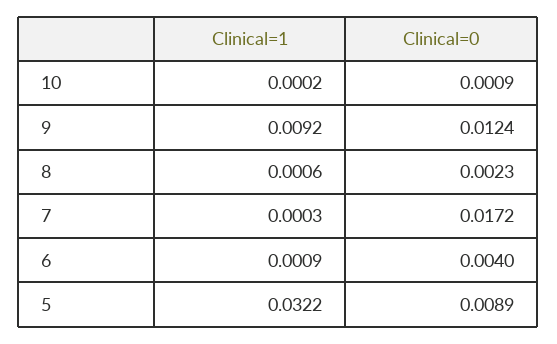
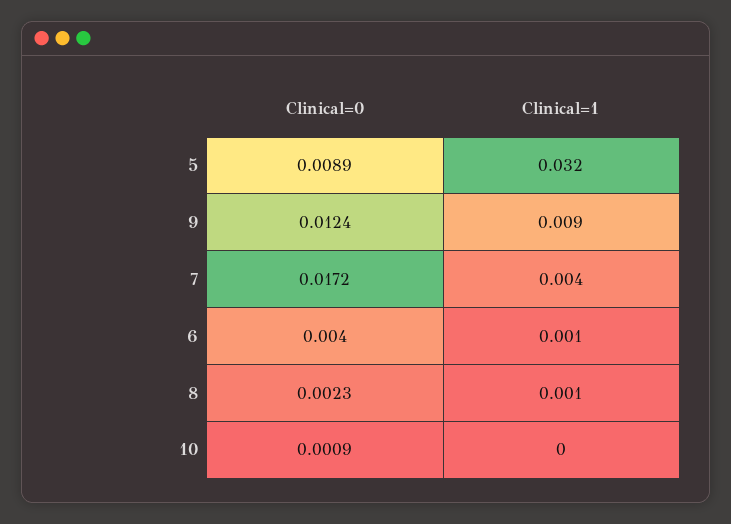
Clinical=1, 7: 0.0003 -> 0.004

